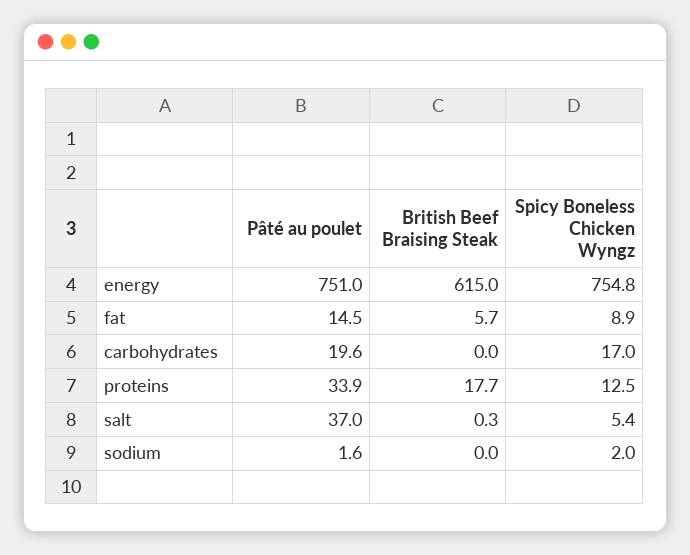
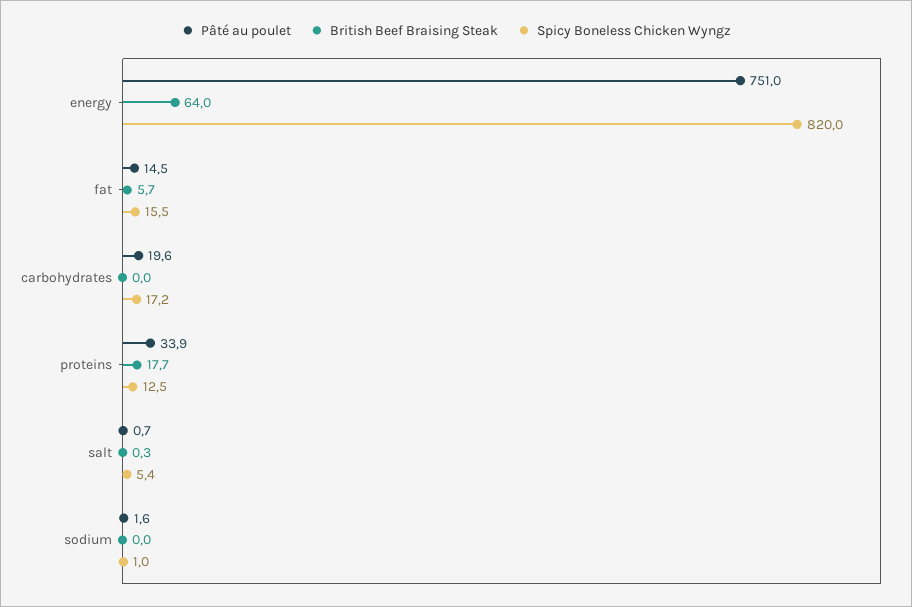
British Beef Braising Steak, energy: 615 -> 64
Spicy Boneless Chicken Wyngz, energy: 754.8 -> 820
Spicy Boneless Chicken Wyngz, fat: 8.9 -> 15.5
Spicy Boneless Chicken Wyngz, carbohydrates: 17 -> 17.2
Pâté au poulet, salt: 37 -> 0.7
Spicy Boneless Chicken Wyngz, sodium: 2 -> 1

